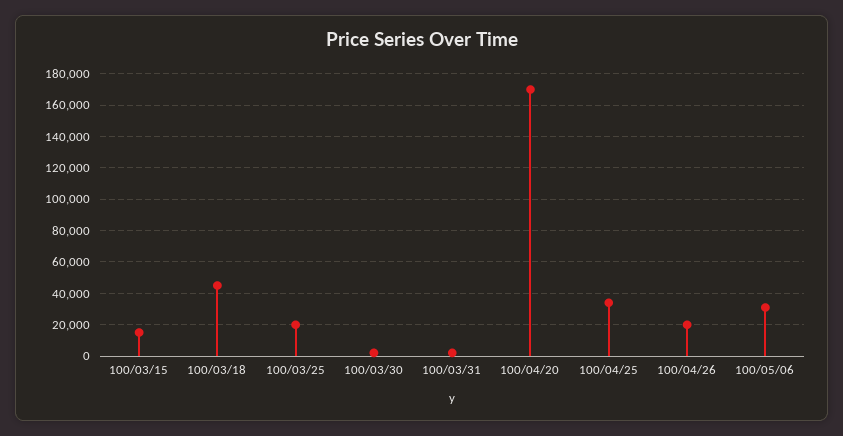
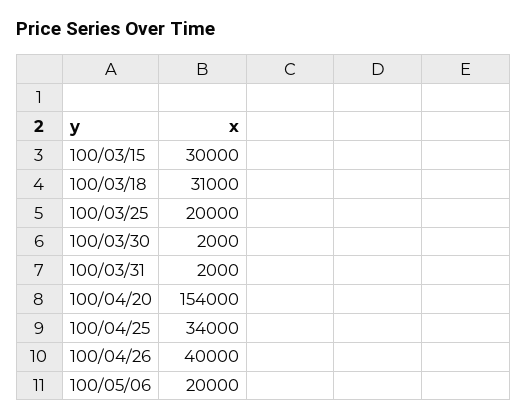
100/03/15: 15000 -> 30000
100/03/18: 45000 -> 31000
100/04/20: 170000 -> 154000
100/04/26: 20000 -> 40000
100/05/06: 30000 -> 20000

